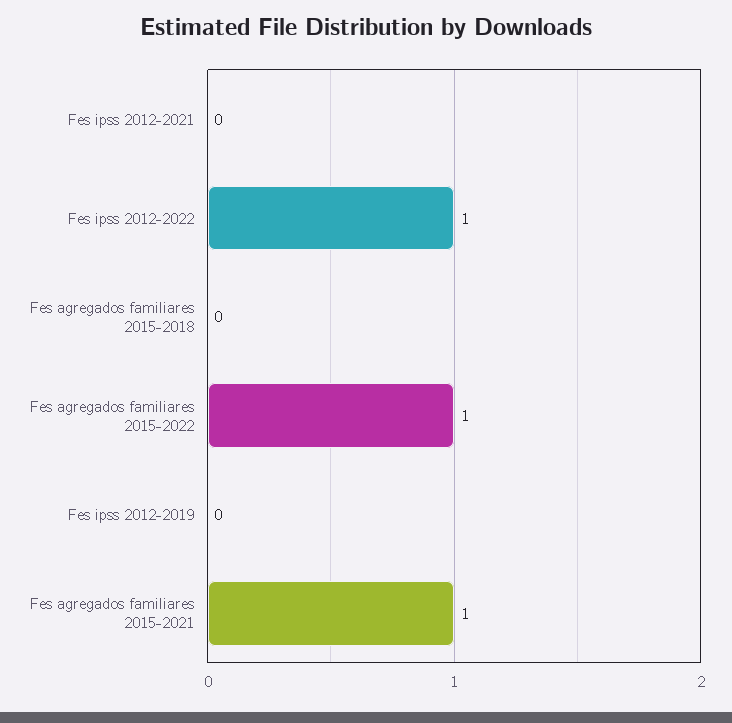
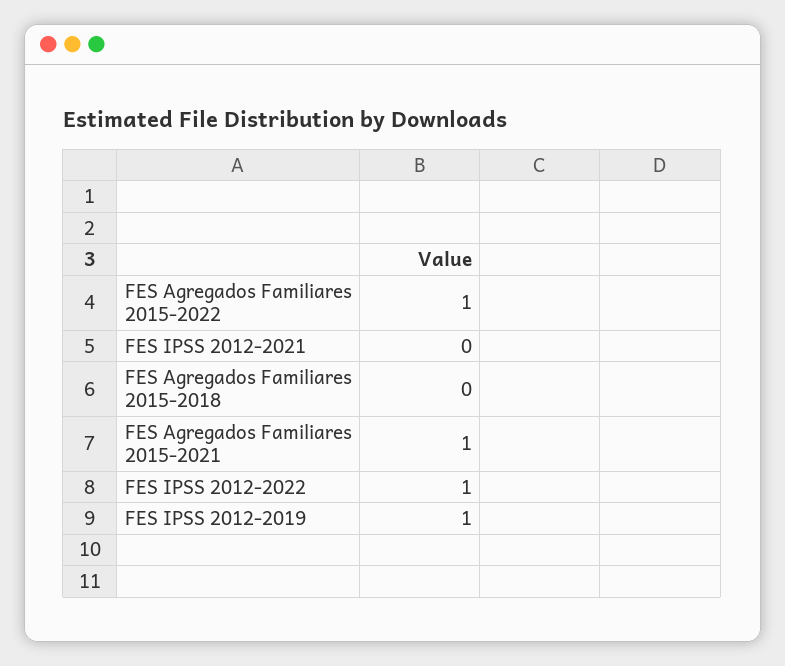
Fes ipss 2012-2019: 0 -> 1

